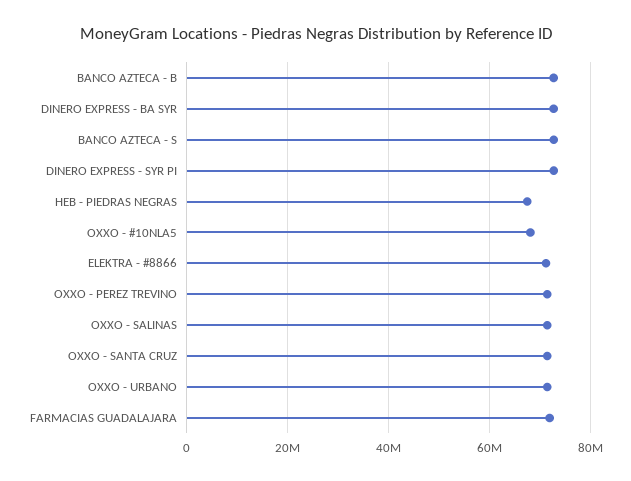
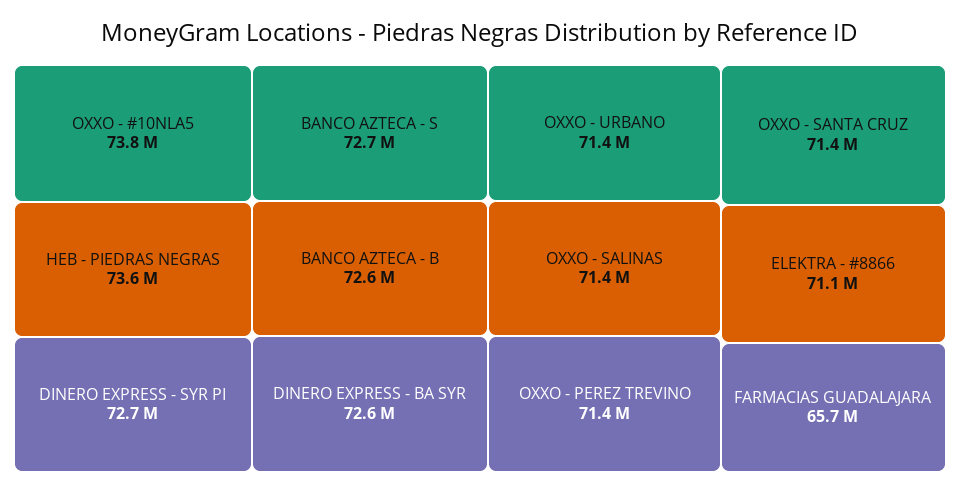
HEB - PIEDRAS NEGRAS: 68000000 -> 73600000
OXXO - #10NLA5: 68000000 -> 73800000
FARMACIAS GUADALAJARA: 72000000 -> 65700000

